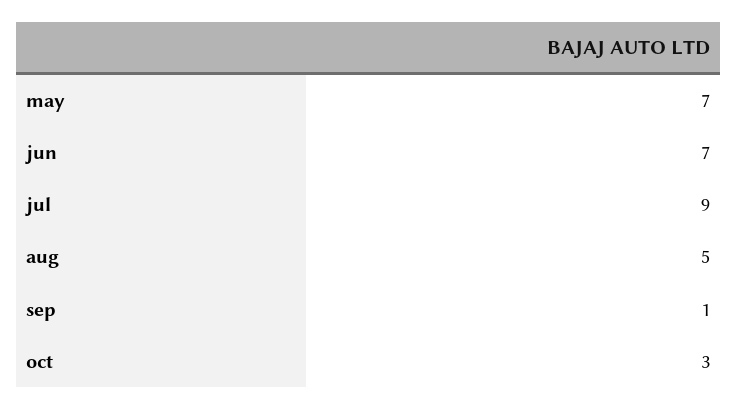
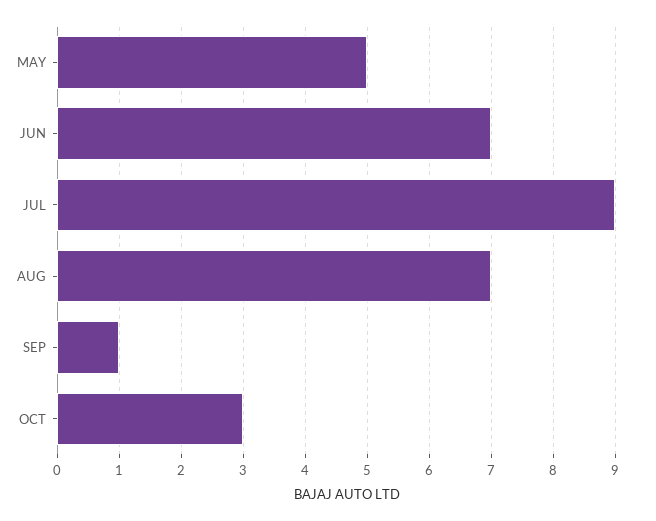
may: 7 -> 5
aug: 5 -> 7

